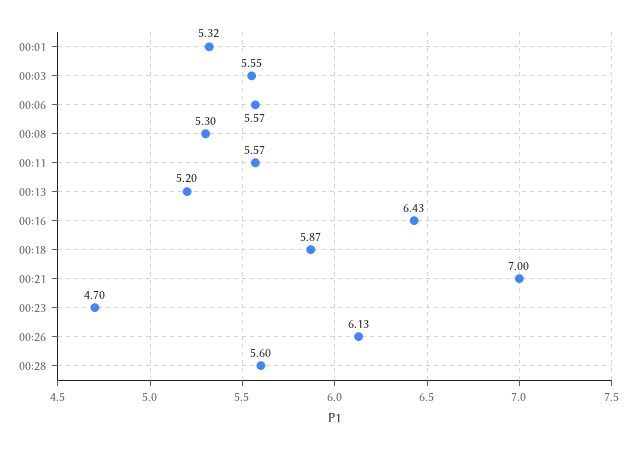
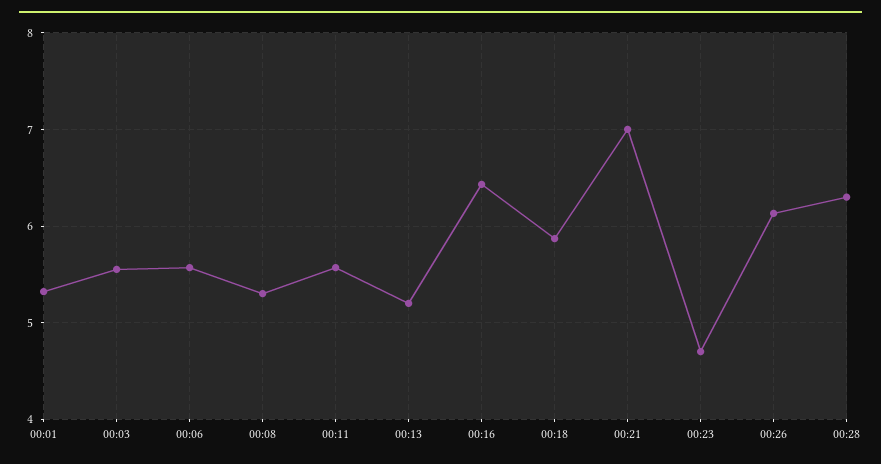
00:28: 5.6 -> 6.3

